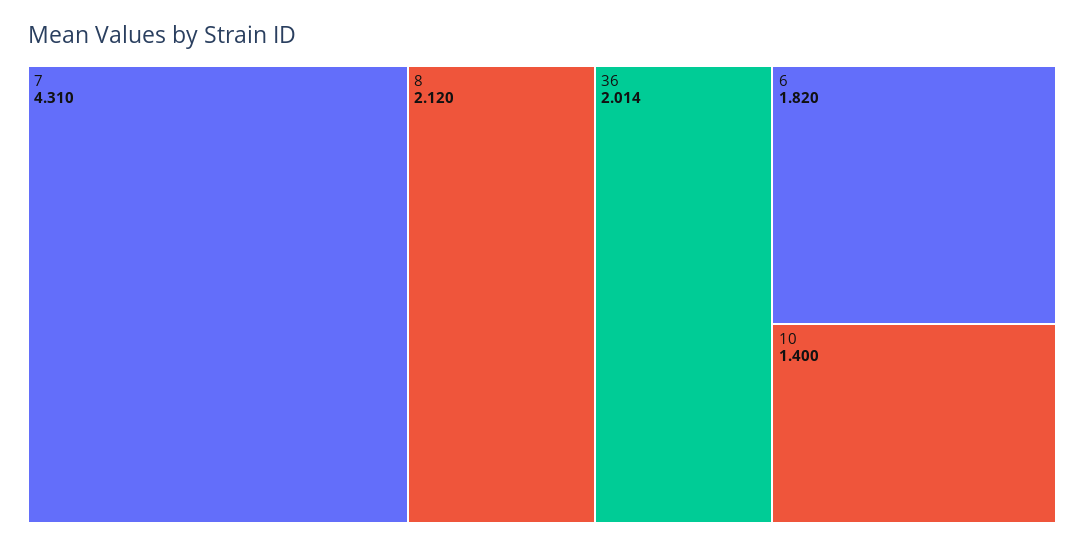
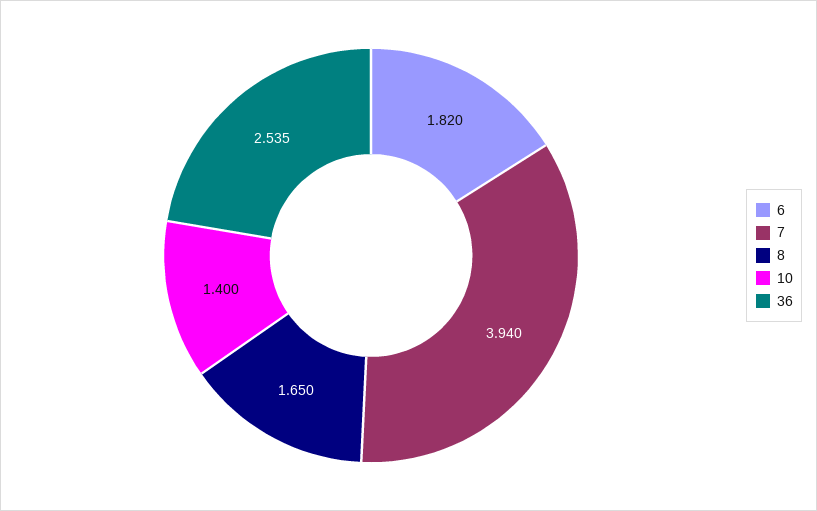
7: 4.31 -> 3.94
8: 2.12 -> 1.65
36: 2.014 -> 2.535

